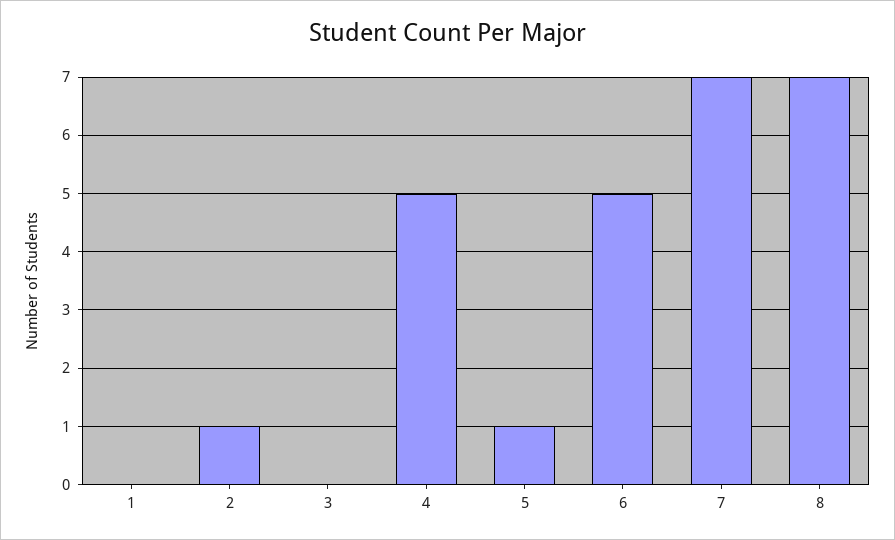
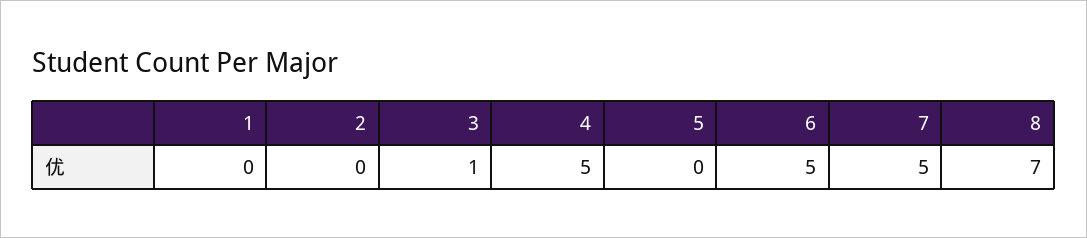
2: 1 -> 0
3: 0 -> 1
5: 1 -> 0
7: 7 -> 5

